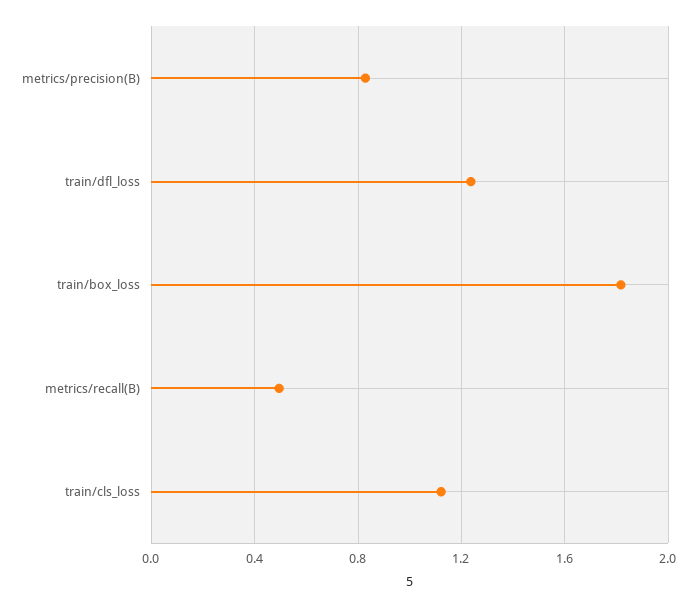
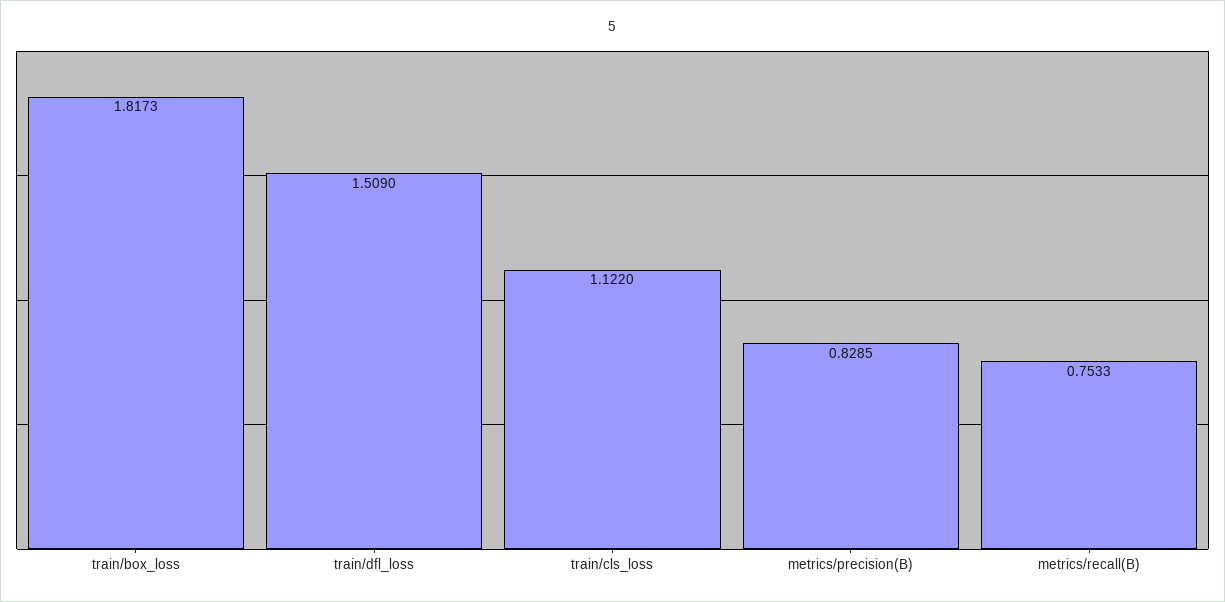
train/dfl_loss: 1.25 -> 1.509
metrics/recall(B): 0.5 -> 0.7533

